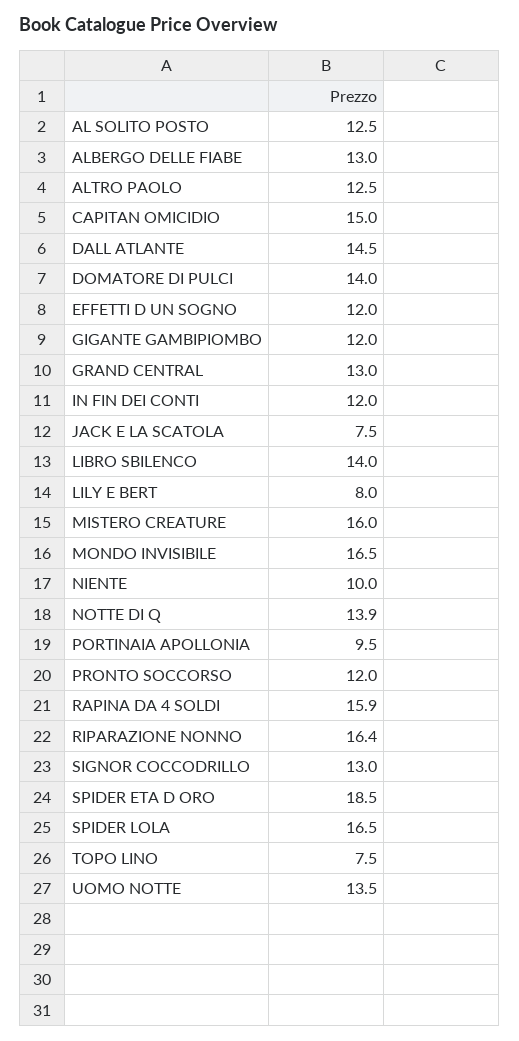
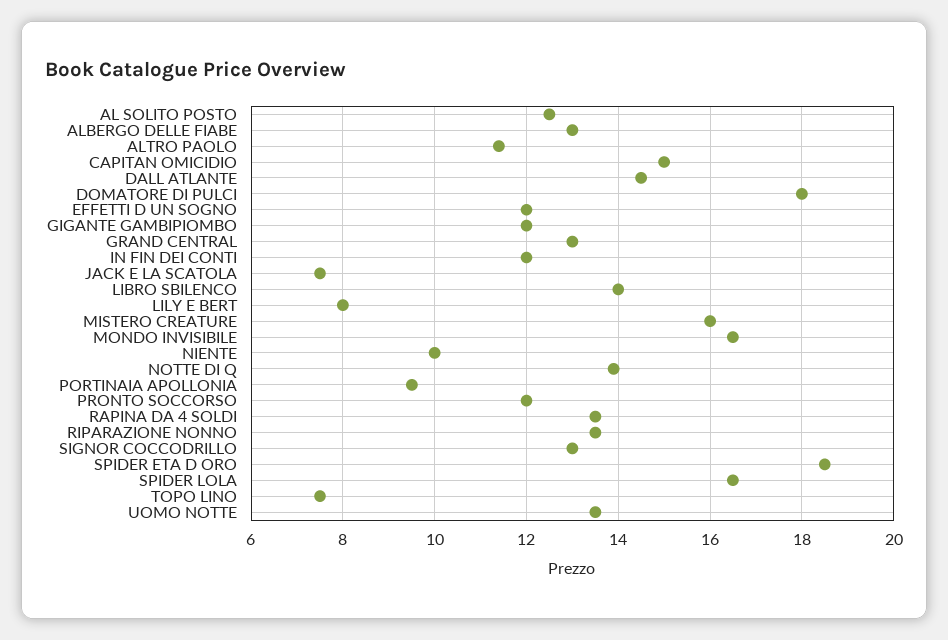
ALTRO PAOLO: 12.5 -> 11.5
DOMATORE DI PULCI: 14 -> 18
RAPINA DA 4 SOLDI: 15.9 -> 13.5
RIPARAZIONE NONNO: 16.4 -> 13.5

